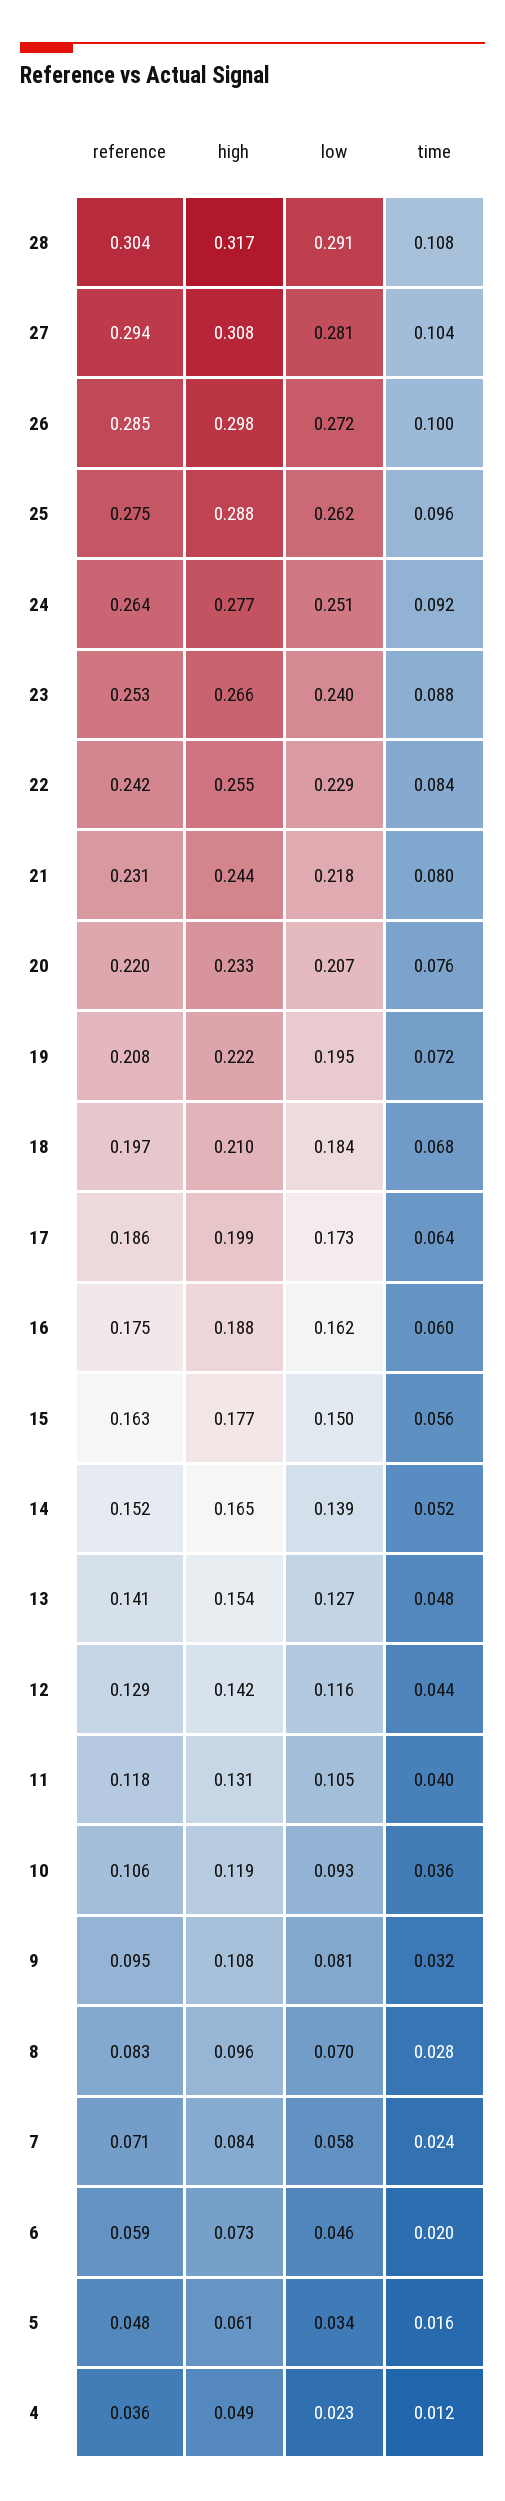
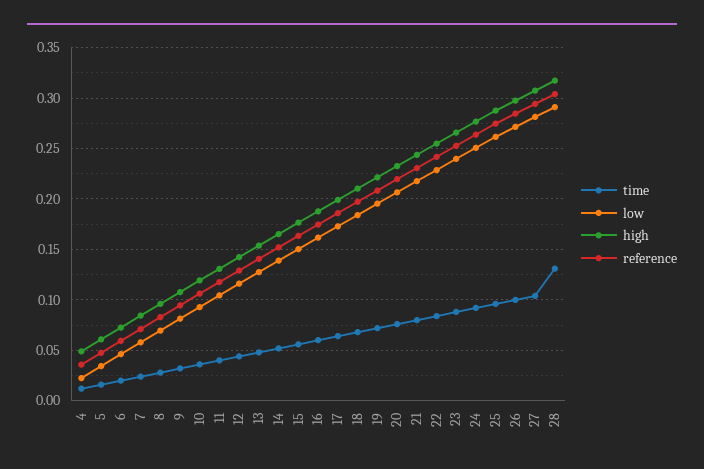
time, 28: 0.108 -> 0.13

